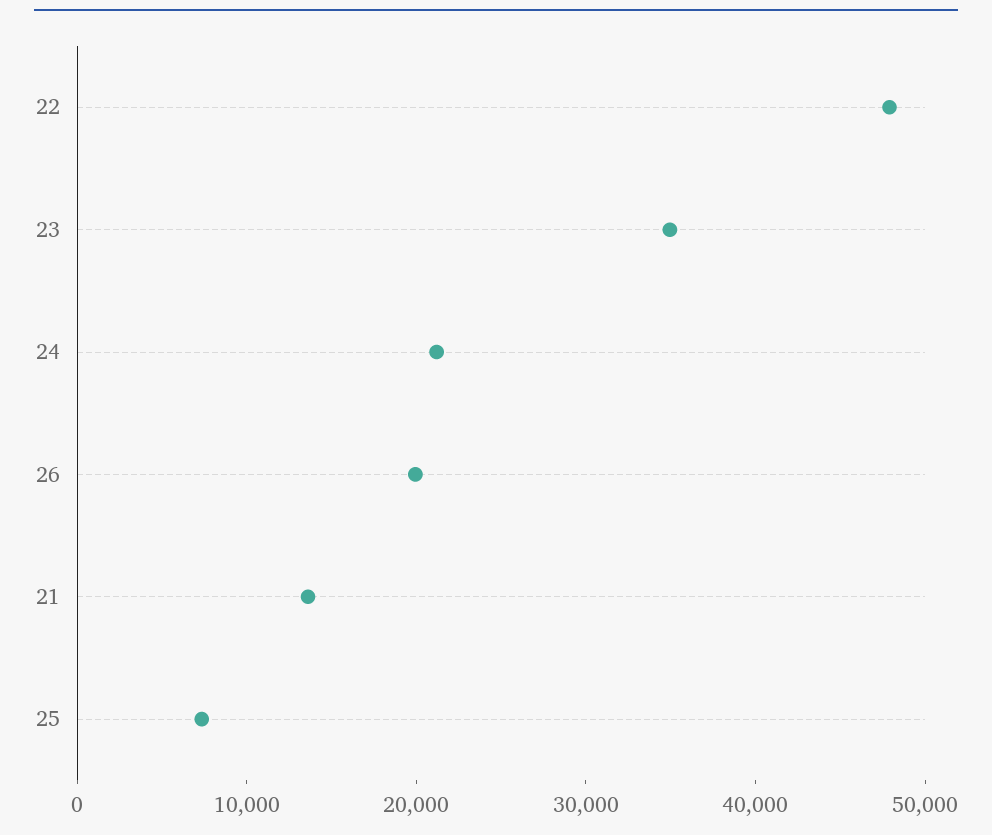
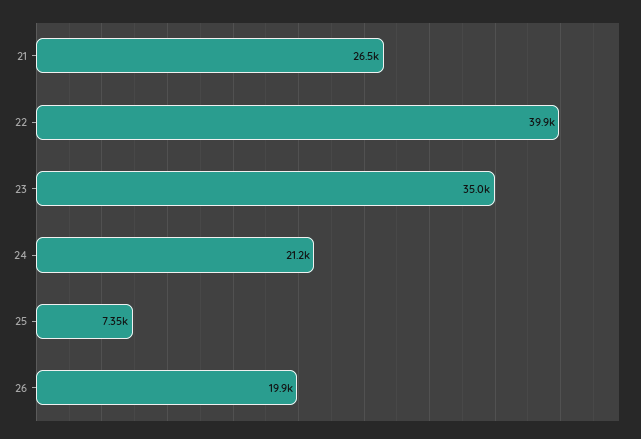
22: 48000 -> 39900
21: 14000 -> 26500

